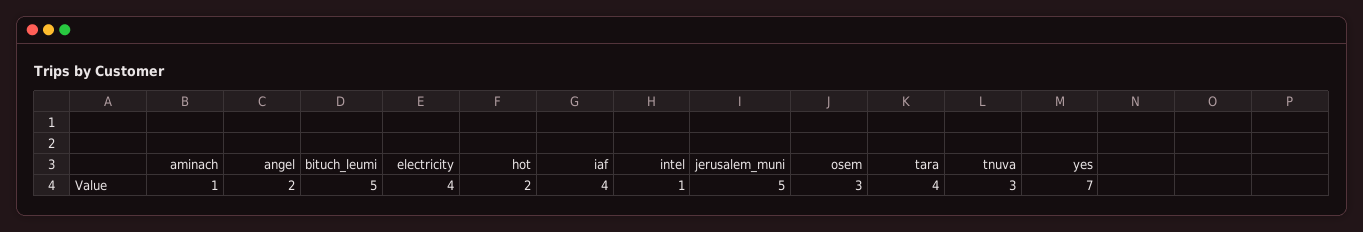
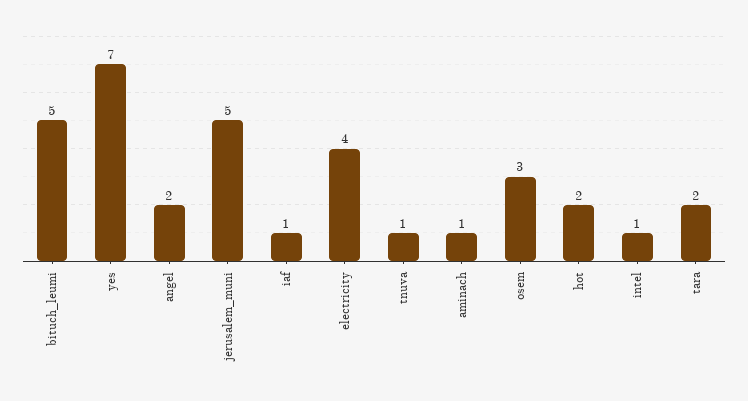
iaf: 4 -> 1
tara: 4 -> 2
tnuva: 3 -> 1

